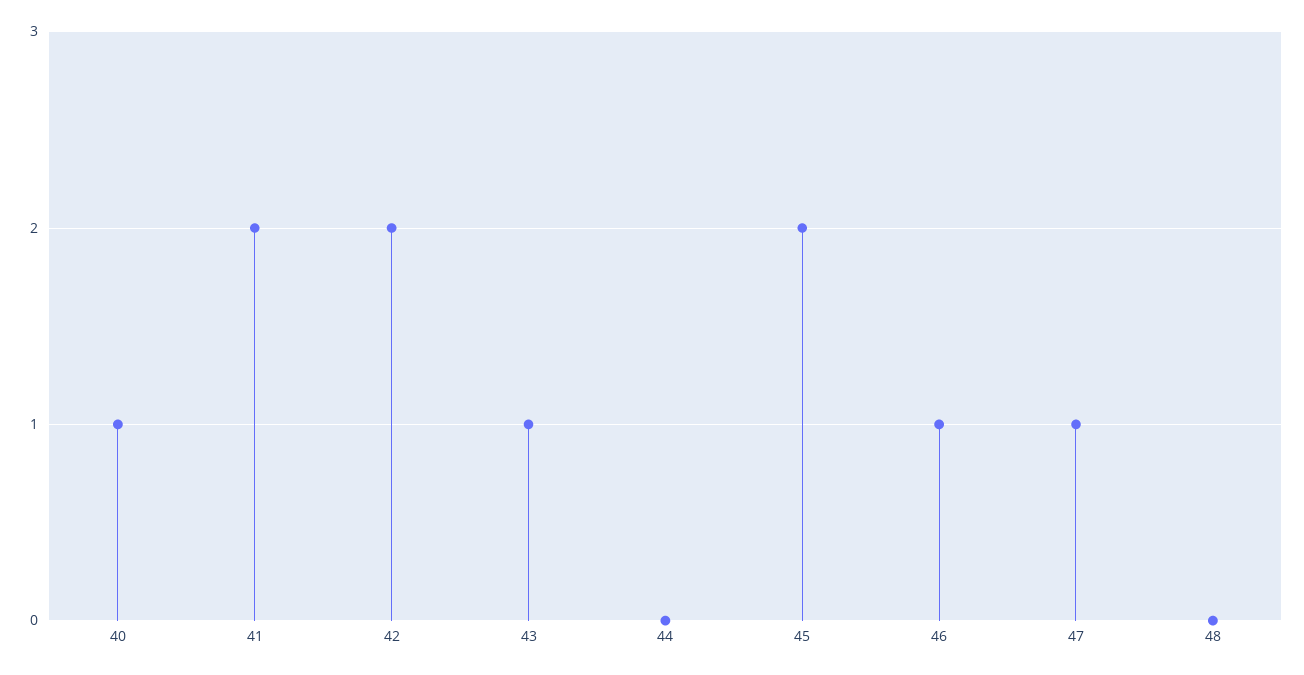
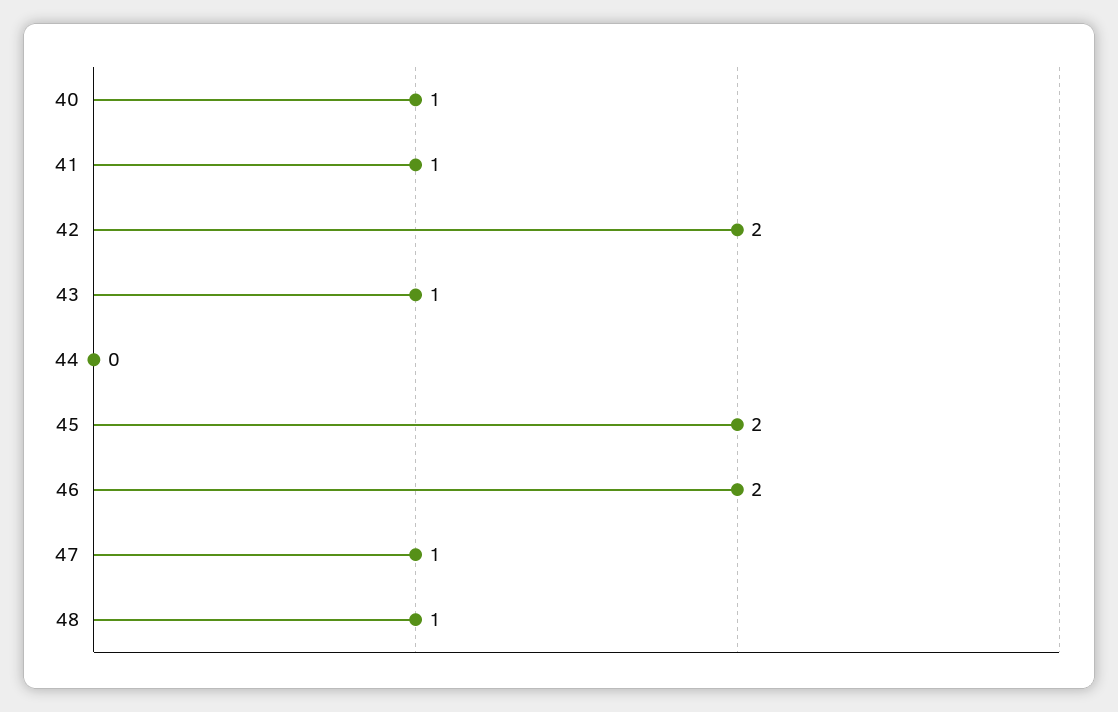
41: 2 -> 1
46: 1 -> 2
48: 0 -> 1

